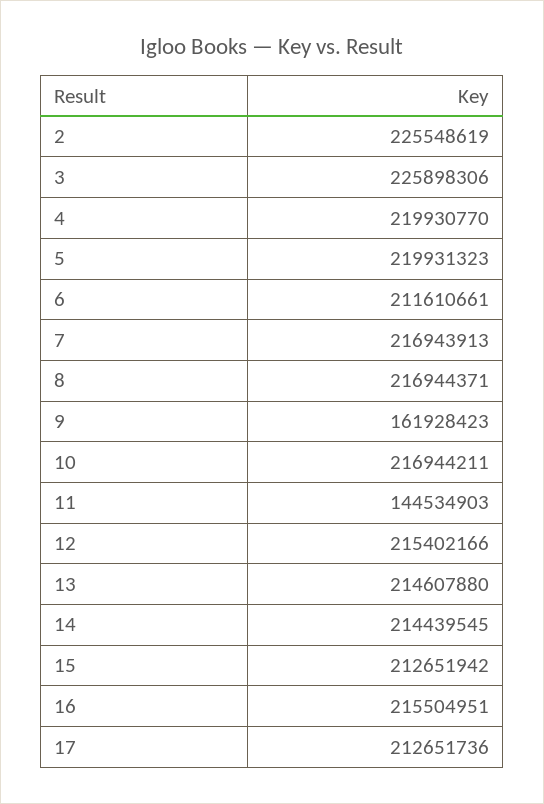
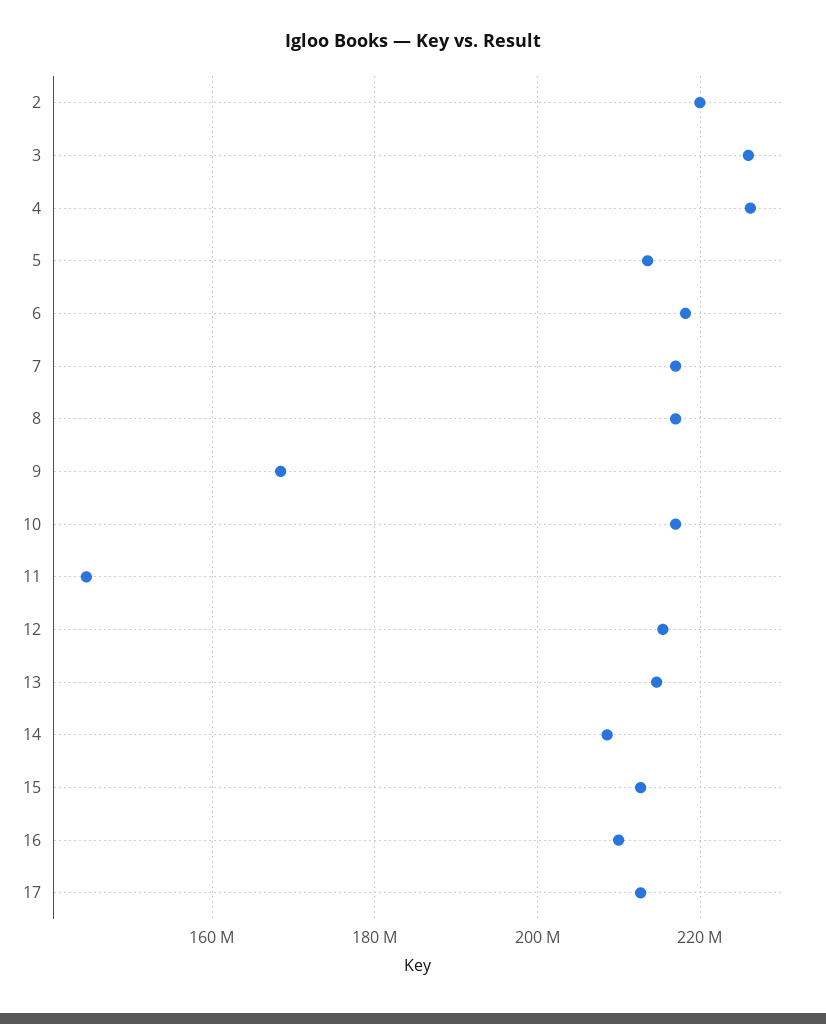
2: 225548619 -> 220000000
4: 219930770 -> 226000000
5: 219931323 -> 214000000
6: 211610661 -> 218000000
9: 161928423 -> 168000000
14: 214439545 -> 208000000
16: 215504951 -> 210000000

